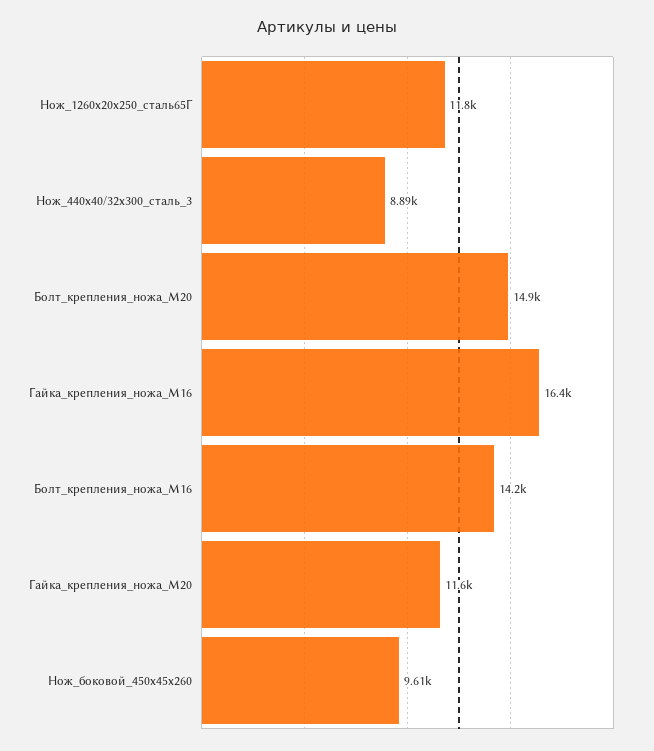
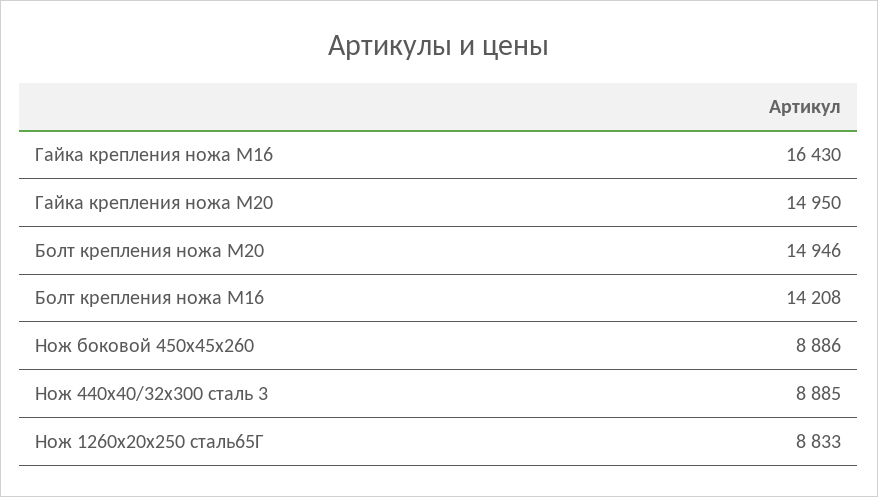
Нож_1260х20х250_сталь65Г: 11800 -> 8833
Гайка_крепления_ножа_М20: 11600 -> 14950
Нож_боковой_450х45х260: 9610 -> 8886

